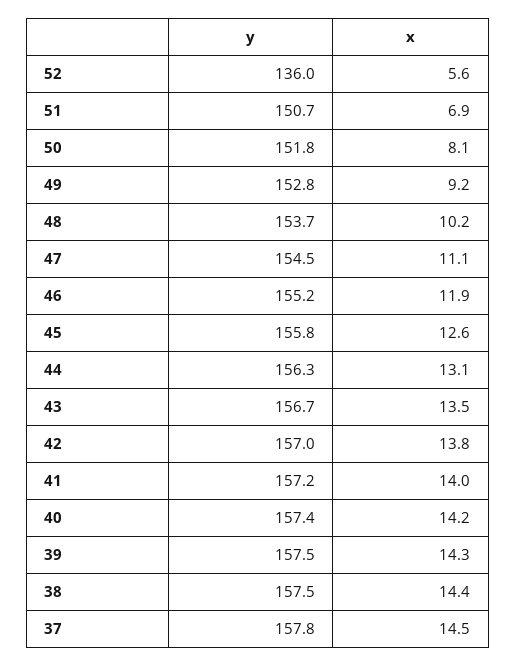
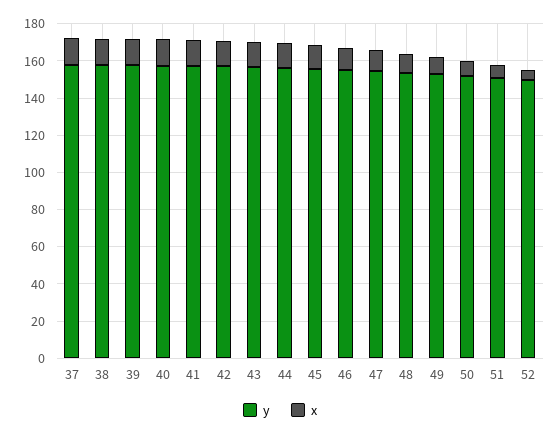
y, 52: 136 -> 150

